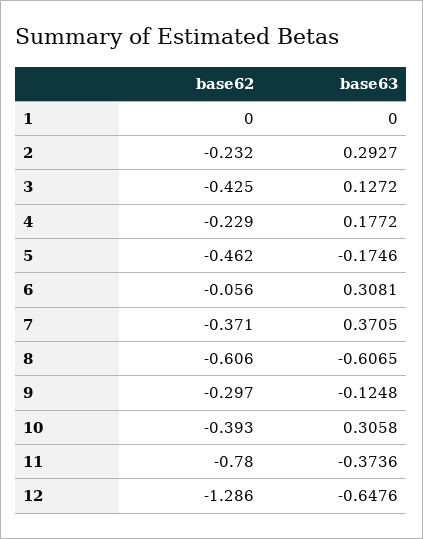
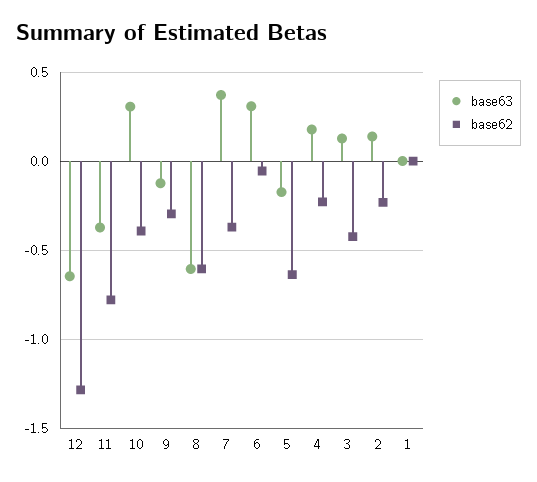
base63, 2: 0.2927 -> 0.15
base62, 5: -0.462 -> -0.65

